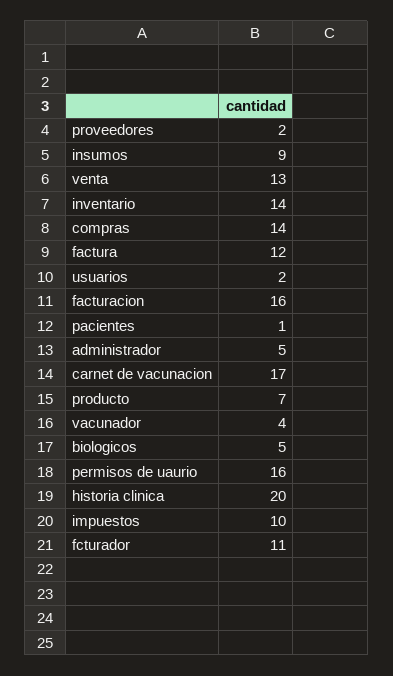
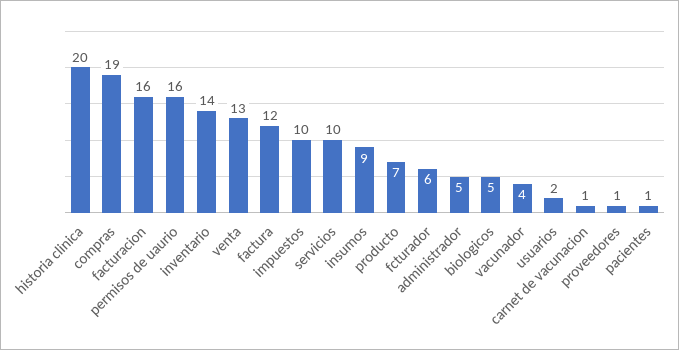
proveedores: 2 -> 1
compras: 14 -> 19
carnet de vacunacion: 17 -> 1
fcturador: 11 -> 6
servicios: none -> 10

